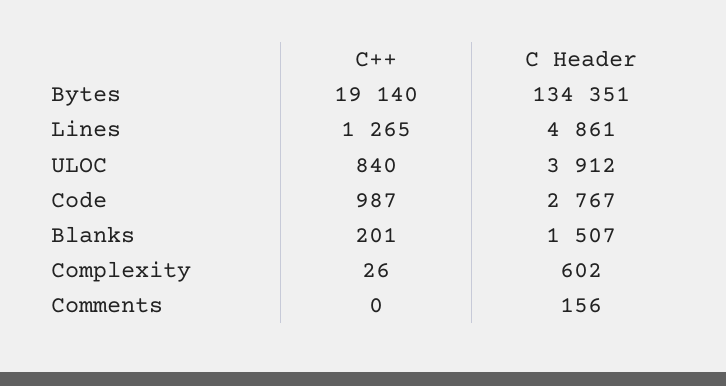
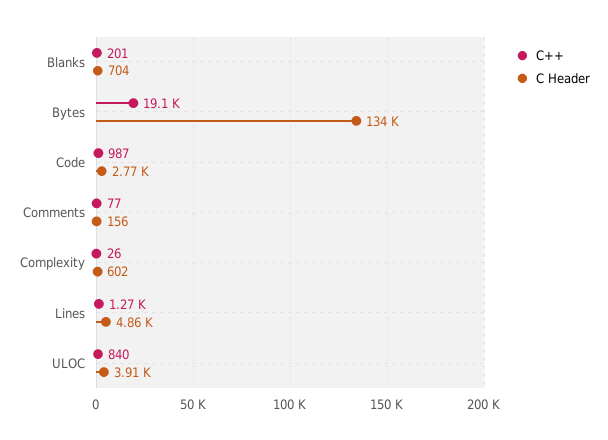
C Header, Blanks: 1507 -> 704
C++, Comments: 0 -> 77

